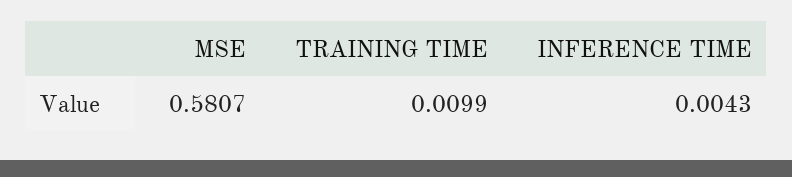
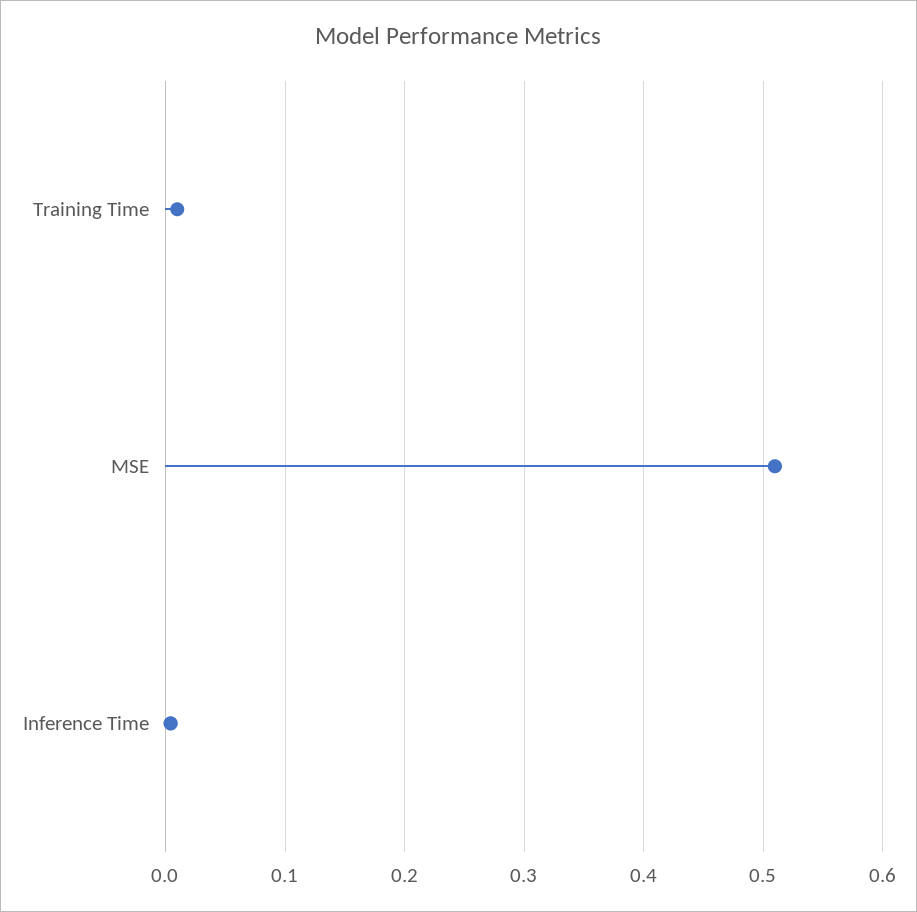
MSE: 0.5807 -> 0.51

